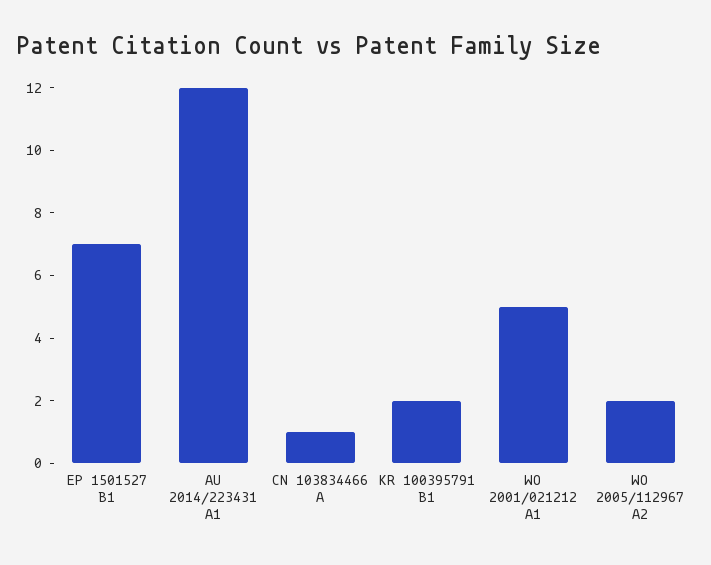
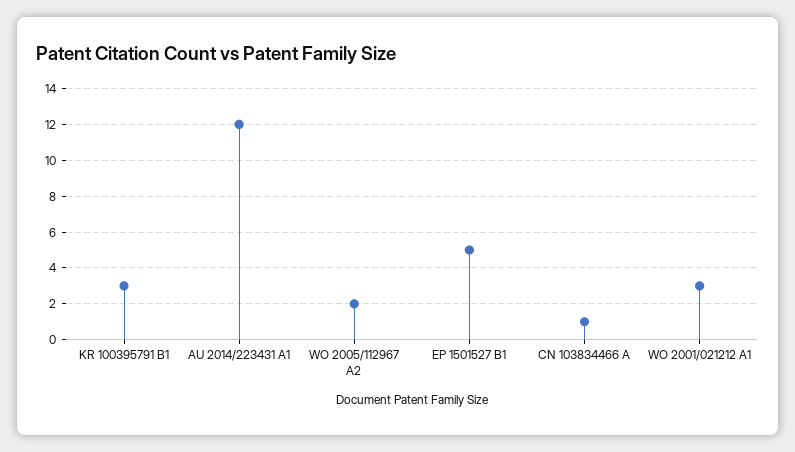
EP 1501527 B1: 7 -> 5
KR 100395791 B1: 2 -> 3
WO 2001/021212 A1: 5 -> 3

